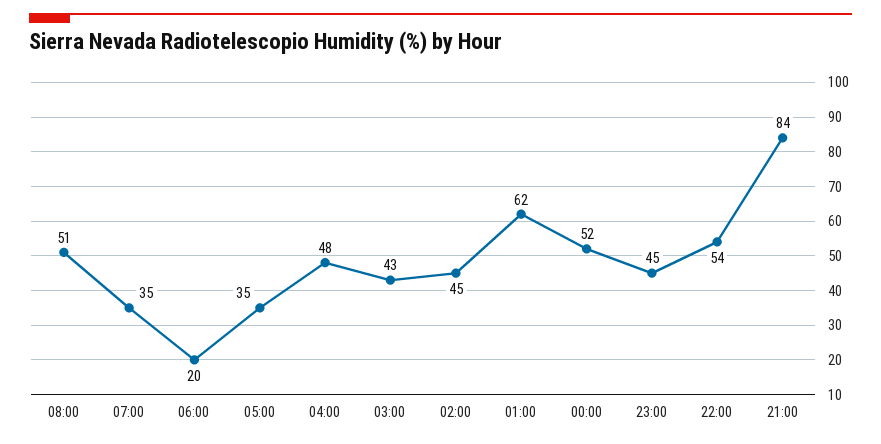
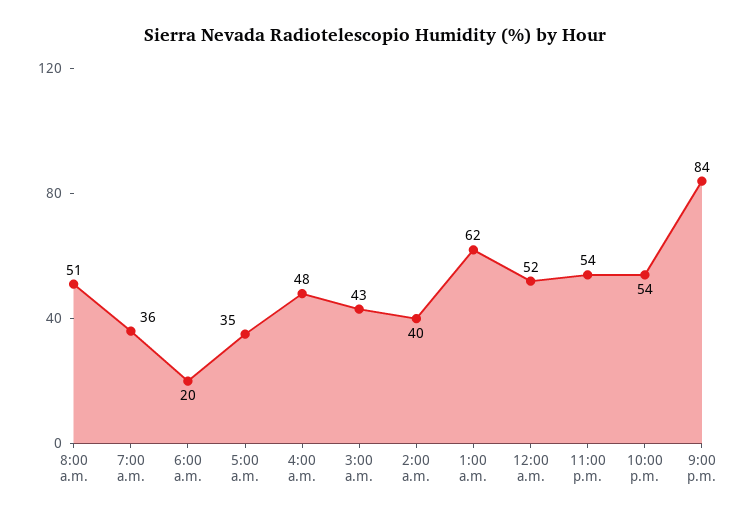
07:00: 35 -> 36
02:00: 45 -> 40
23:00: 45 -> 54

